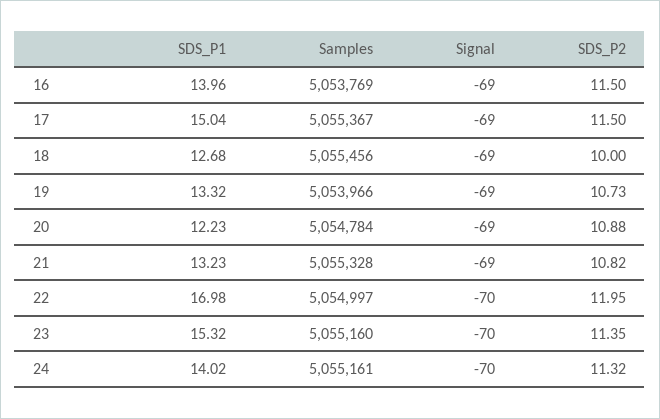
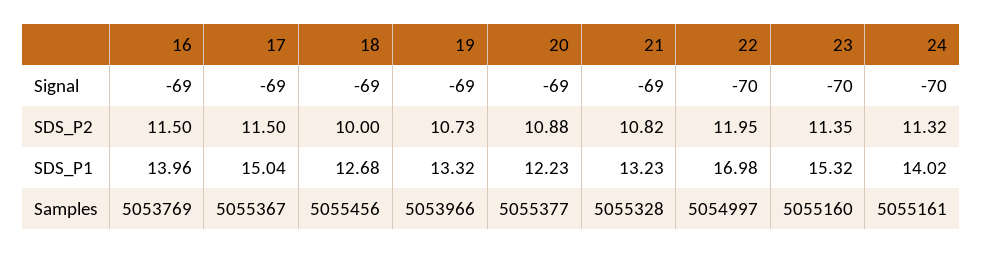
Samples, 20: 5054784 -> 5055377

